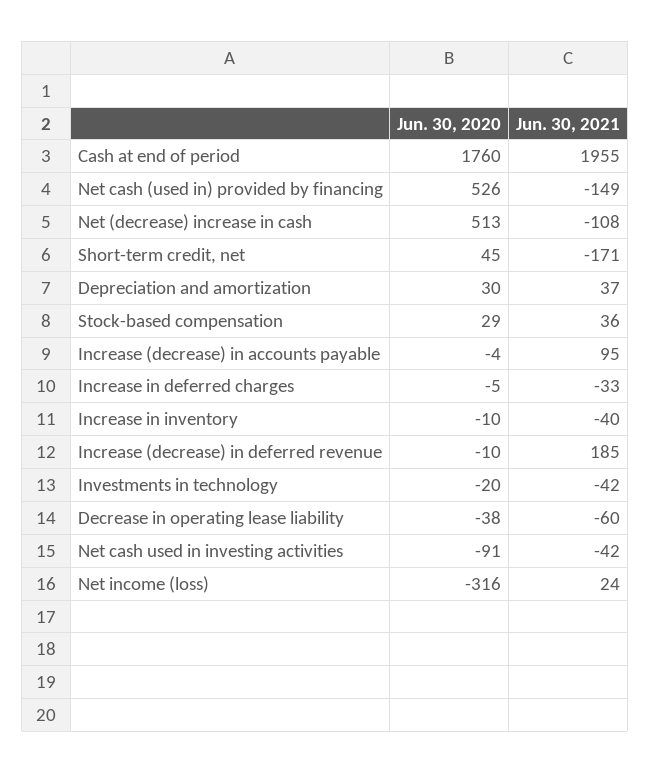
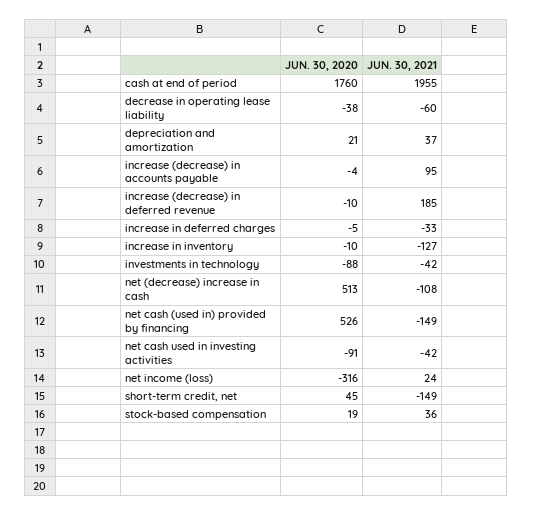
Jun. 30, 2021, Short-term credit, net: -171 -> -149
Jun. 30, 2020, Depreciation and amortization: 30 -> 21
Jun. 30, 2020, Stock-based compensation: 29 -> 19
Jun. 30, 2021, Increase in inventory: -40 -> -127
Jun. 30, 2020, Investments in technology: -20 -> -88

